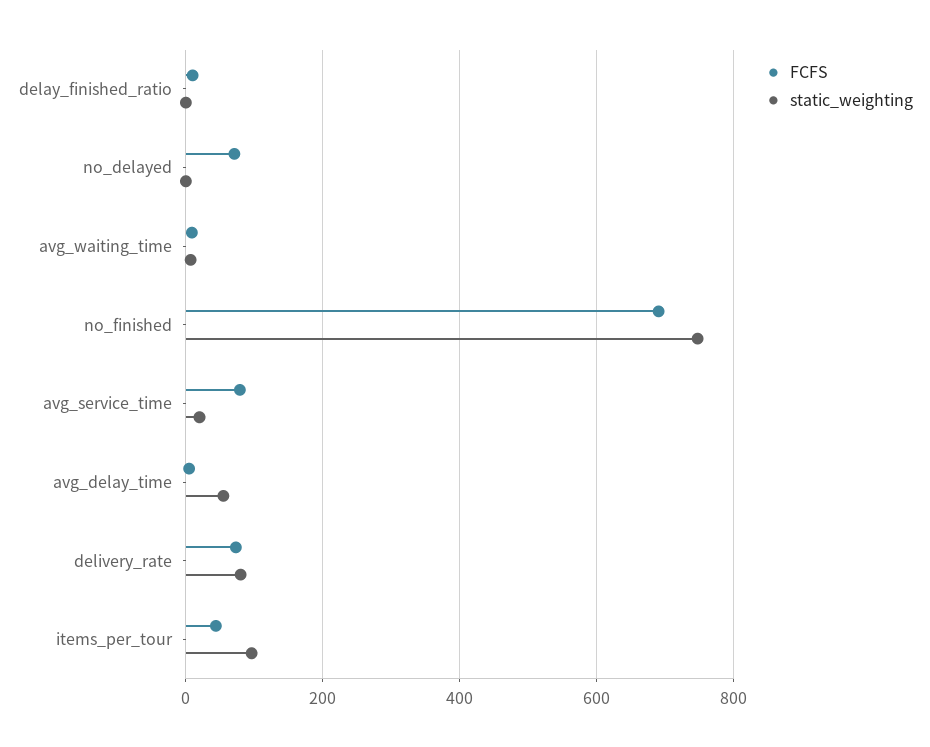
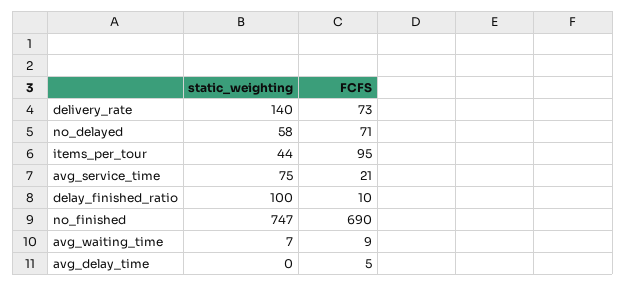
static_weighting, delay_finished_ratio: 0 -> 100
static_weighting, no_delayed: 0 -> 58
FCFS, avg_service_time: 80 -> 21
static_weighting, avg_service_time: 20 -> 75
static_weighting, avg_delay_time: 60 -> 0
static_weighting, delivery_rate: 80 -> 140
FCFS, items_per_tour: 40 -> 95
static_weighting, items_per_tour: 100 -> 44

